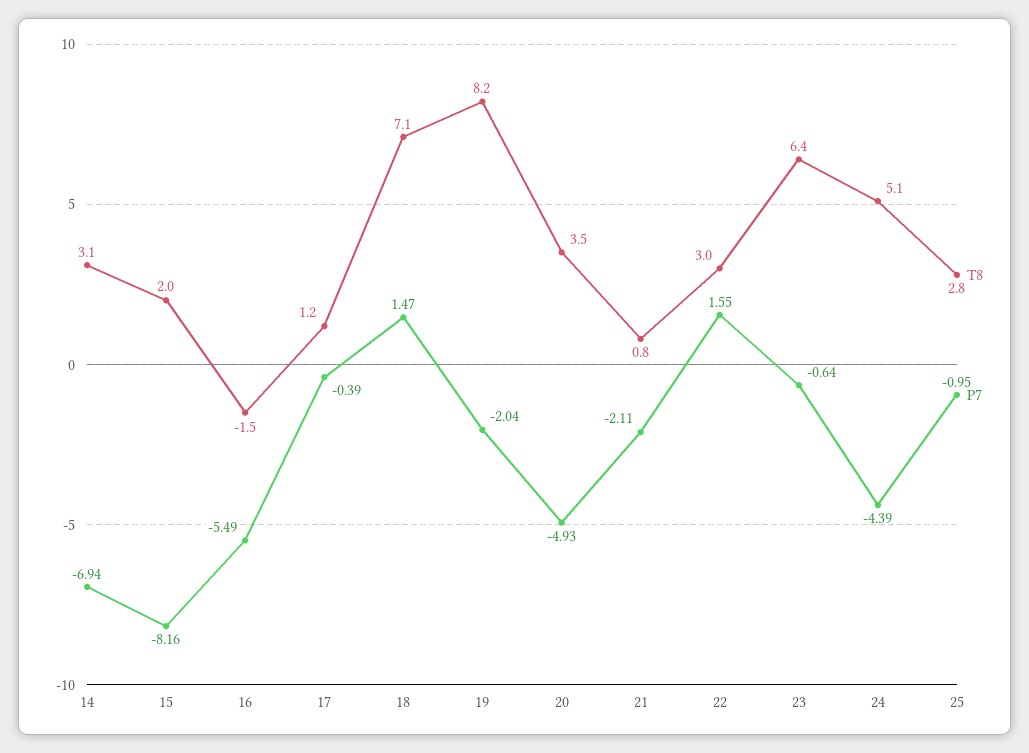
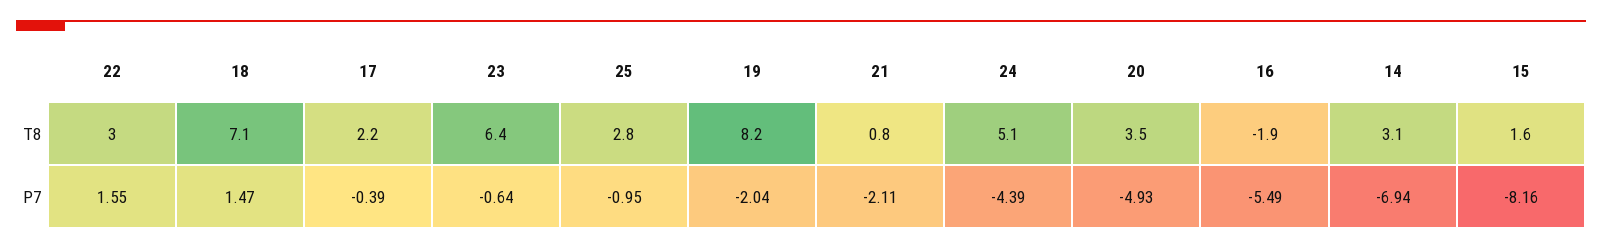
T8, 15: 2 -> 1.6
T8, 16: -1.5 -> -1.9
T8, 17: 1.2 -> 2.2

